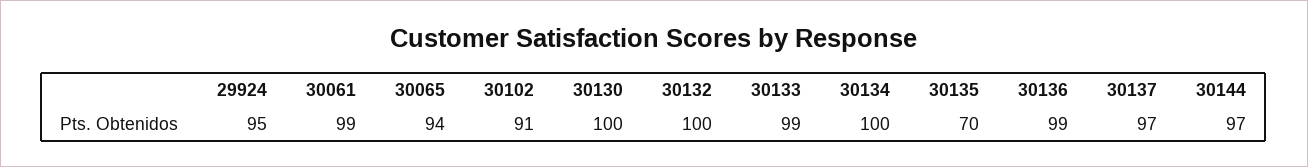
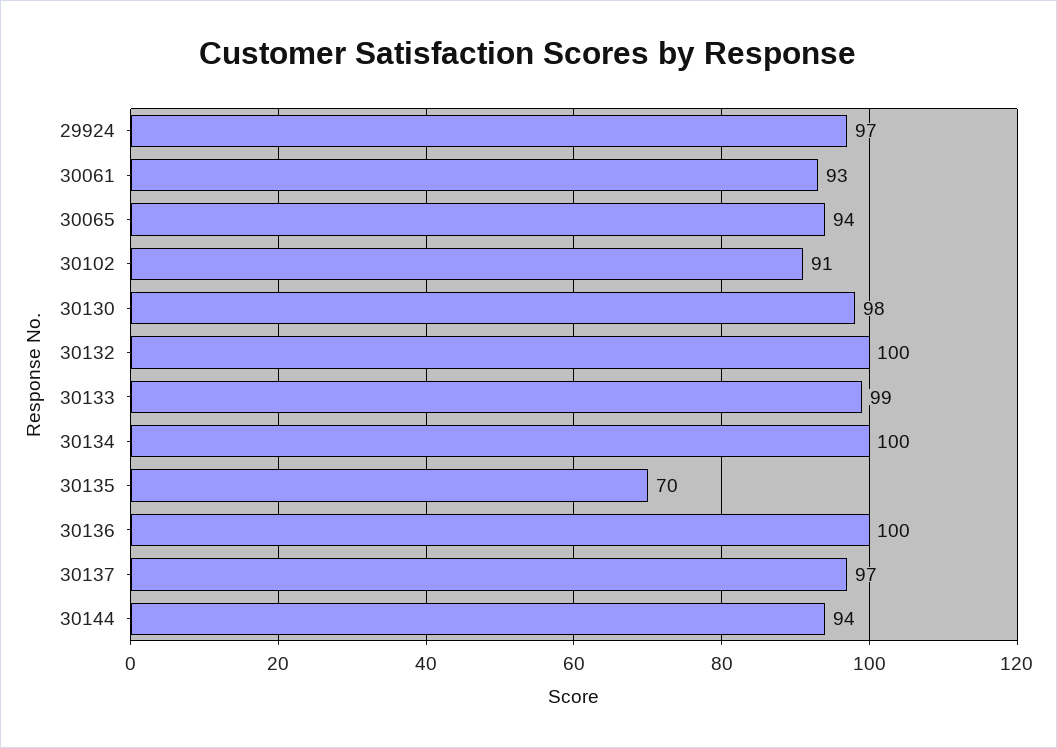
29924: 95 -> 97
30061: 99 -> 93
30130: 100 -> 98
30136: 99 -> 100
30144: 97 -> 94

